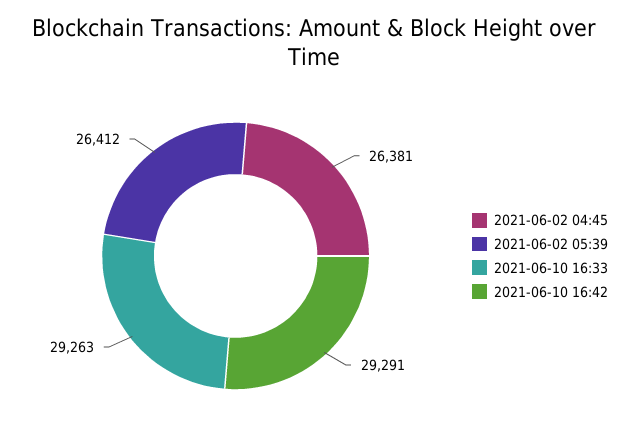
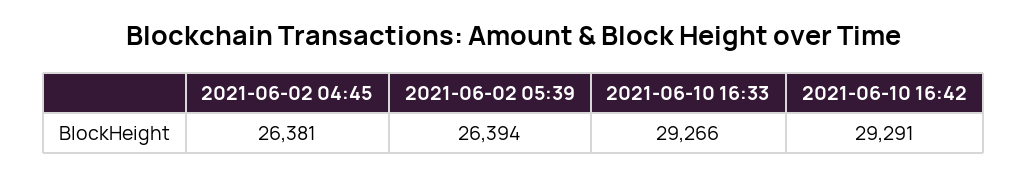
2021-06-02 05:39: 26412 -> 26394
2021-06-10 16:33: 29263 -> 29266

